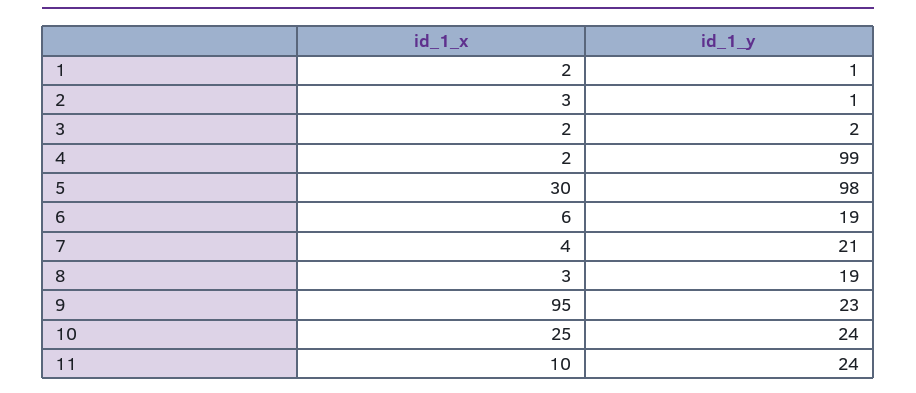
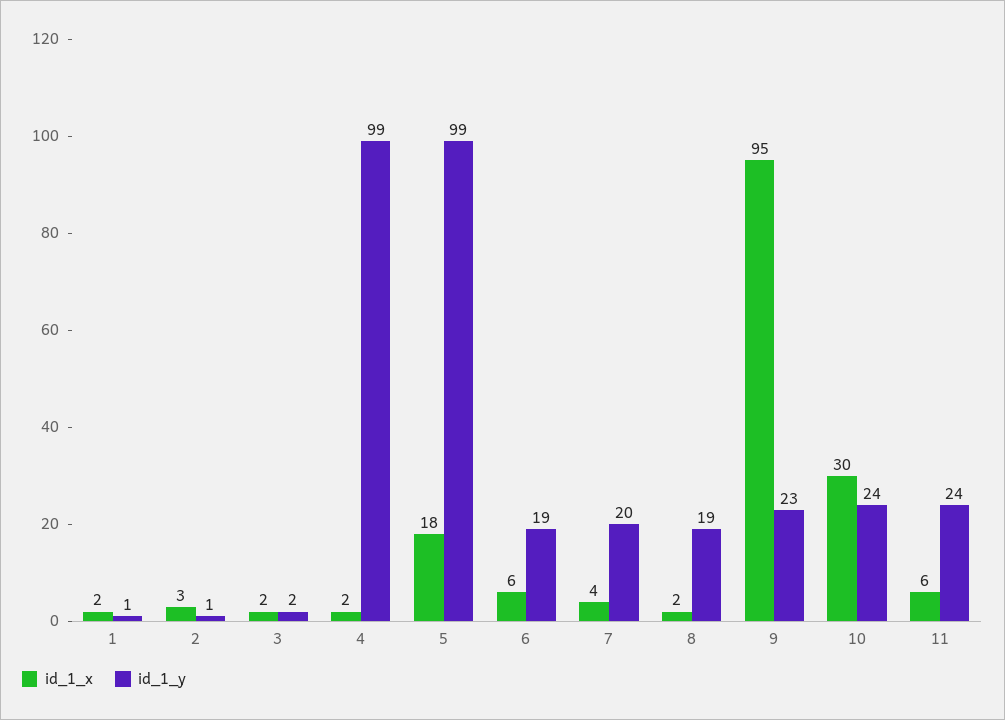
id_1_x, 5: 30 -> 18
id_1_y, 5: 98 -> 99
id_1_y, 7: 21 -> 20
id_1_x, 8: 3 -> 2
id_1_x, 10: 25 -> 30
id_1_x, 11: 10 -> 6

